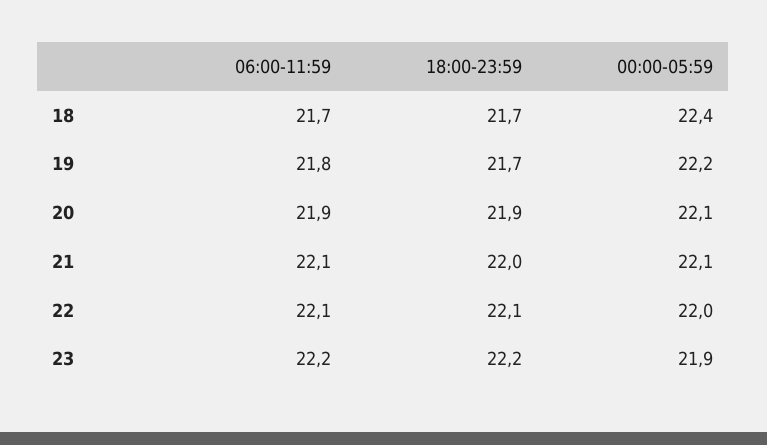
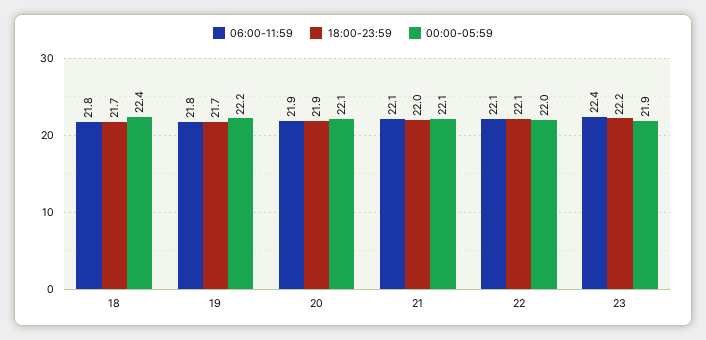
06:00-11:59, 18: 21.7 -> 21.8
06:00-11:59, 23: 22.2 -> 22.4

